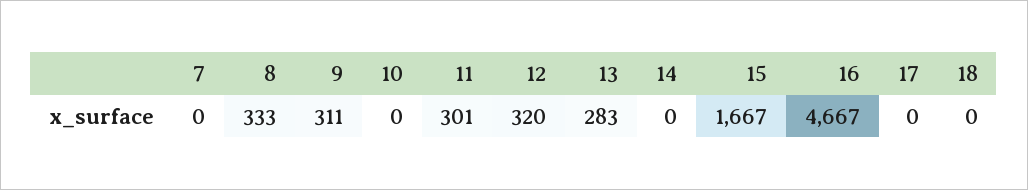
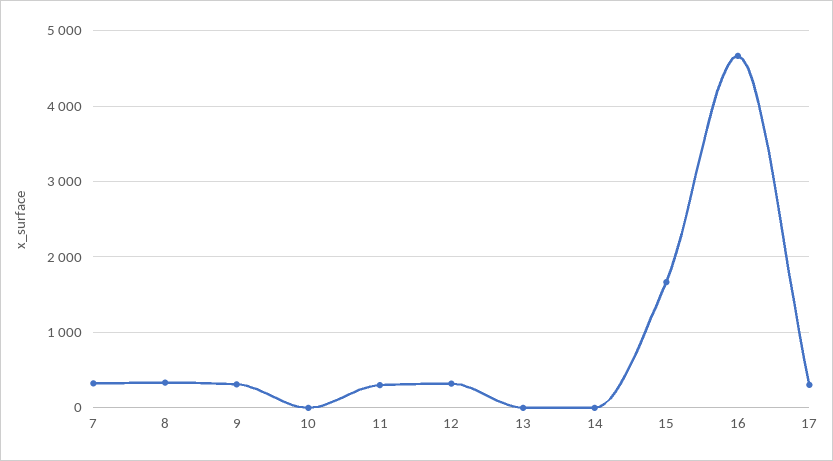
7: 0 -> 300
13: 283 -> 0
17: 0 -> 300
18: 0 -> none

